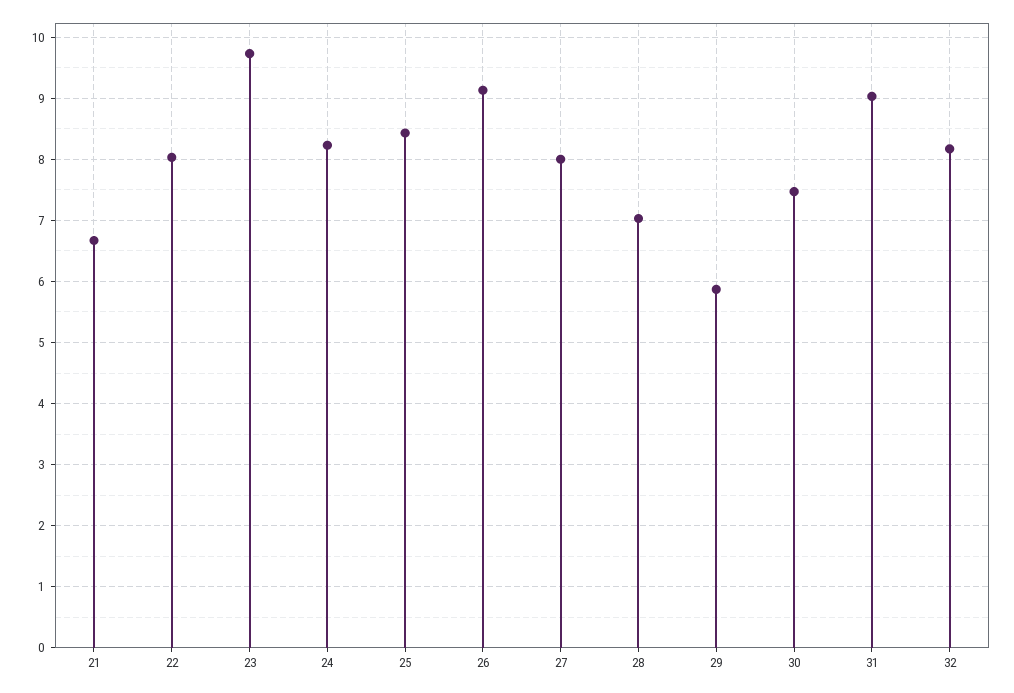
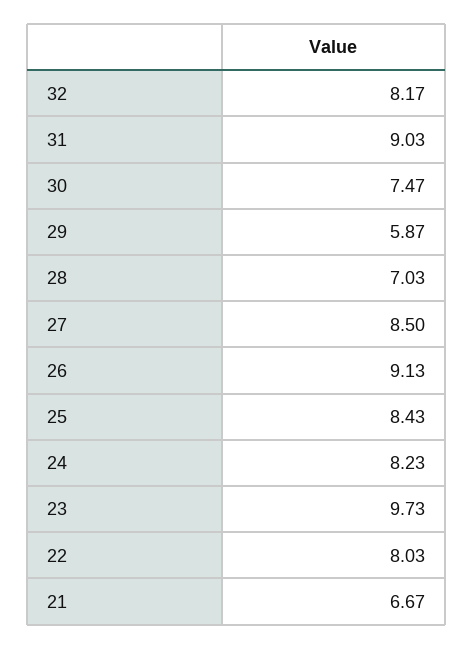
27: 8 -> 8.5

